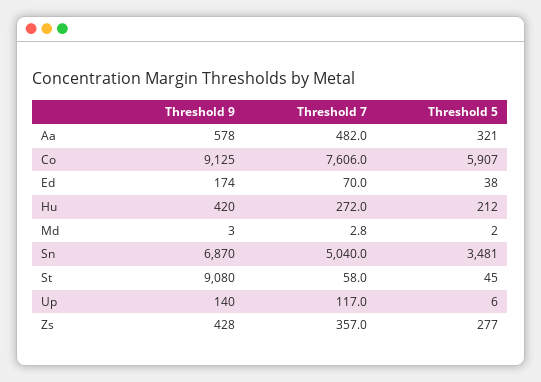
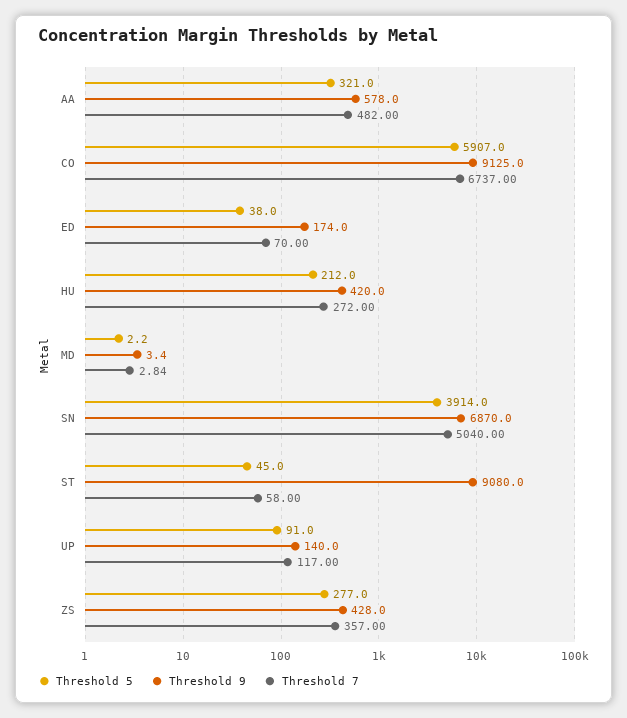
Threshold 7, Co: 7606 -> 6737
Threshold 5, Sn: 3481 -> 3914
Threshold 5, Up: 6 -> 91

